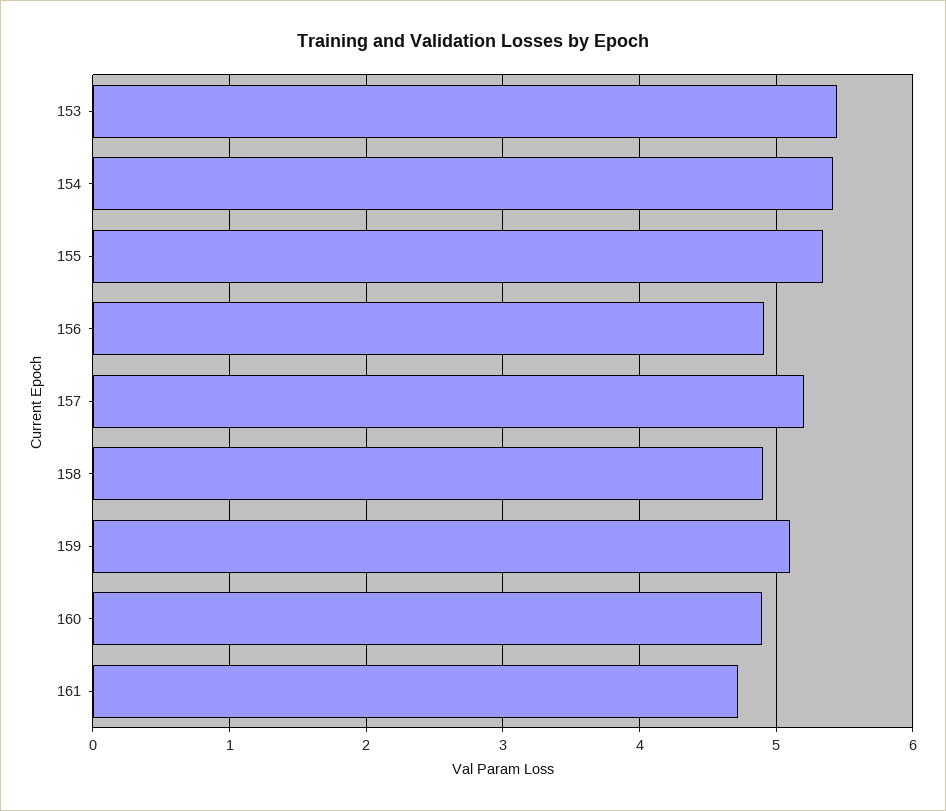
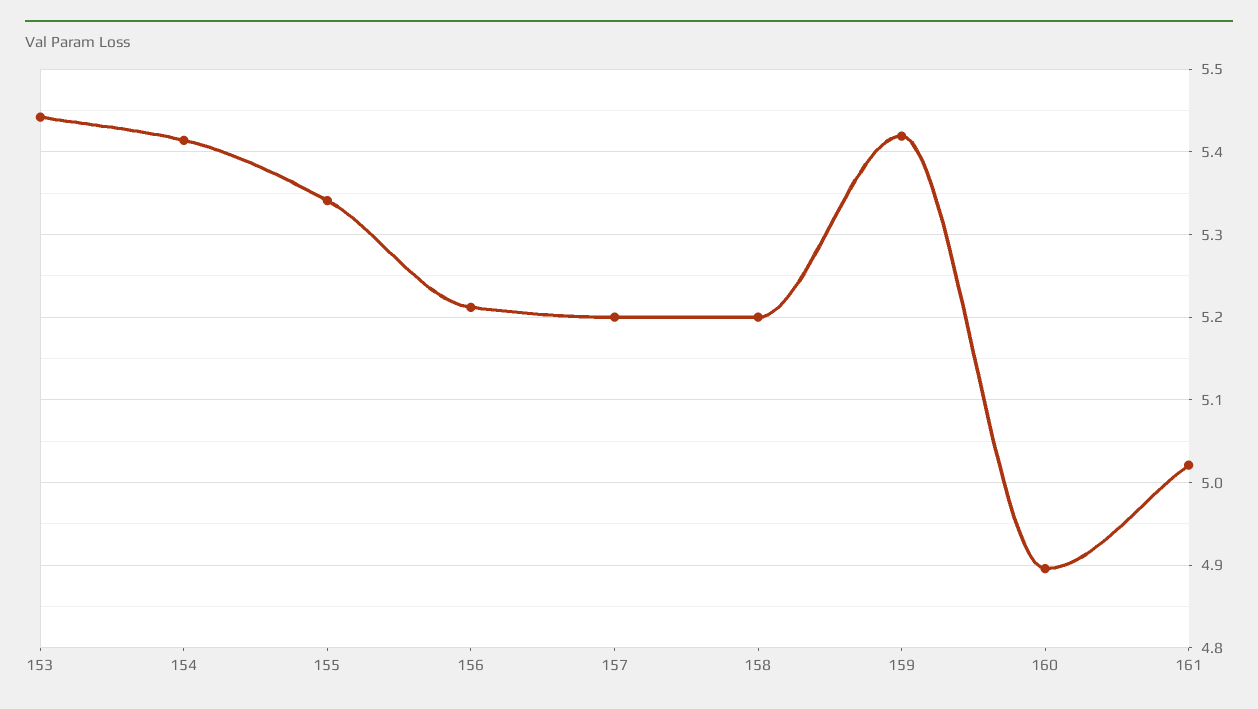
156: 4.9 -> 5.21
158: 4.9 -> 5.2
159: 5.1 -> 5.42
161: 4.7 -> 5.02

